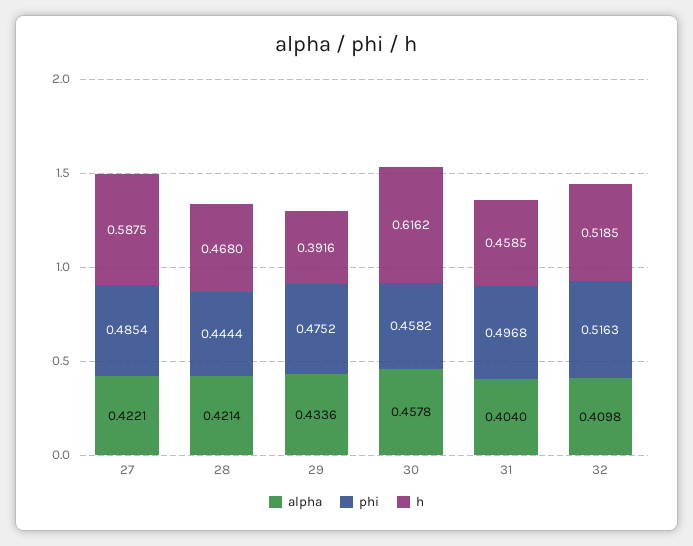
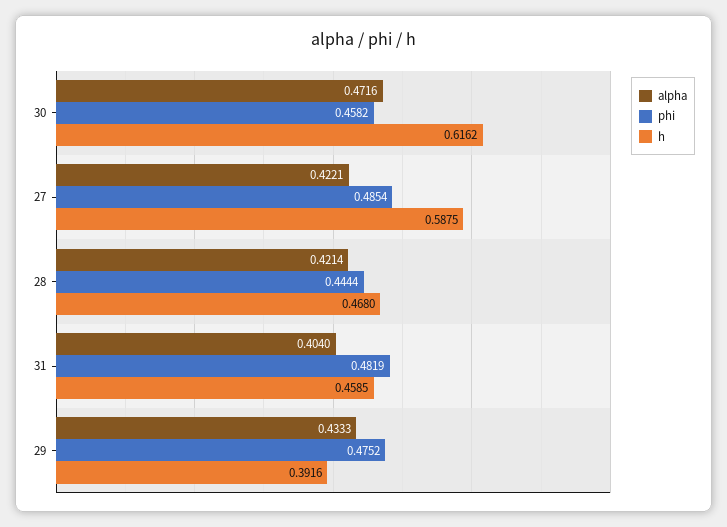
alpha, 29: 0.4336 -> 0.4333
alpha, 30: 0.4578 -> 0.4716
phi, 31: 0.4968 -> 0.4819
alpha, 32: 0.4098 -> none
phi, 32: 0.5163 -> none
h, 32: 0.5185 -> none

